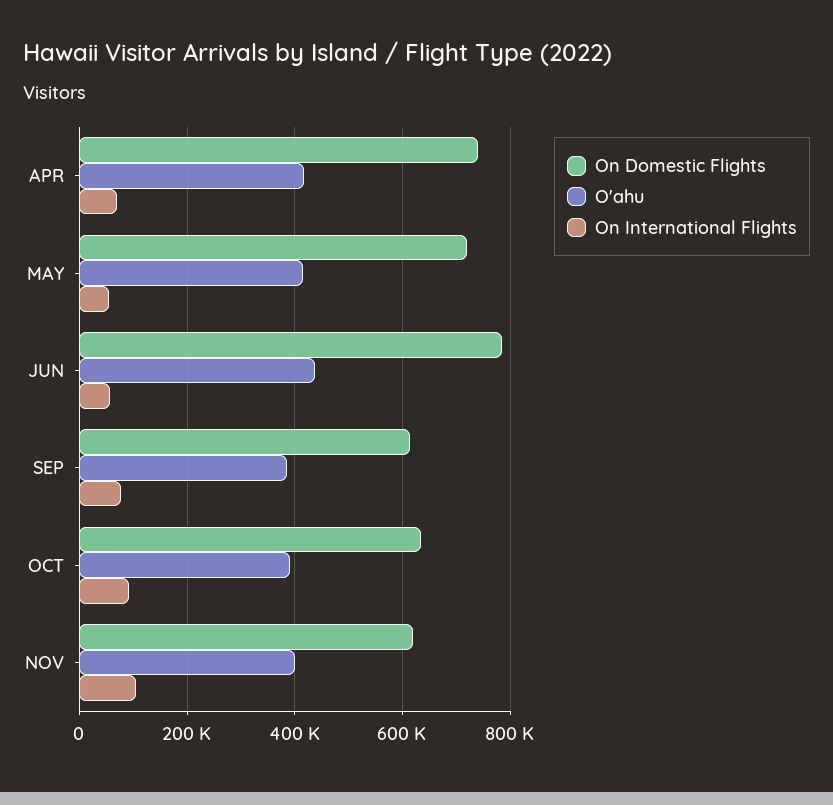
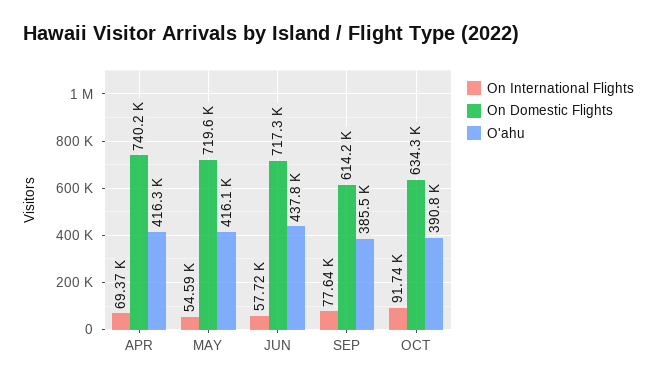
On Domestic Flights, JUN: 780000 -> 717300
On Domestic Flights, NOV: 620000 -> none
O'ahu, NOV: 400000 -> none
On International Flights, NOV: 100000 -> none

